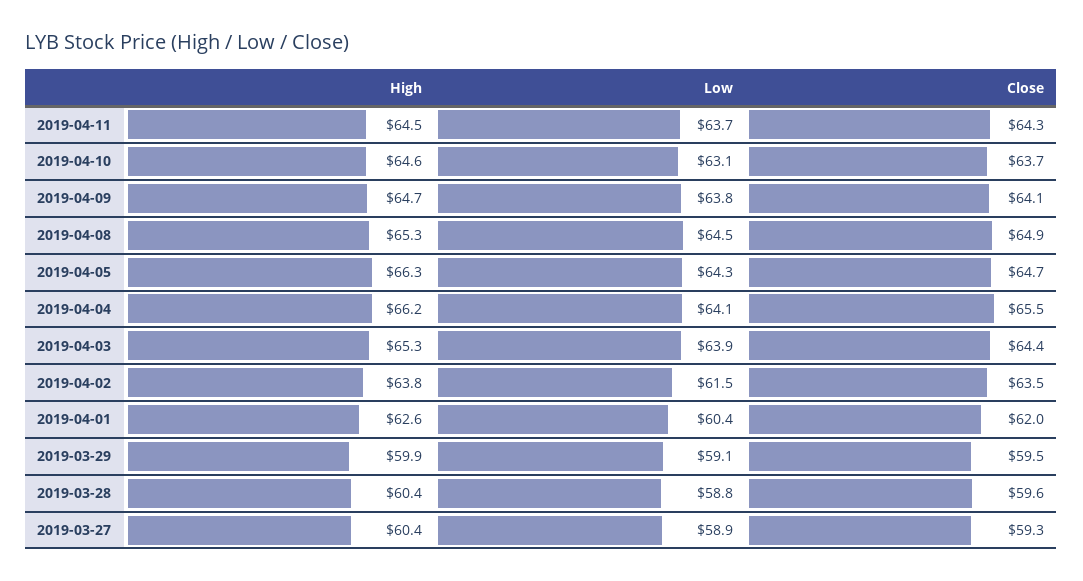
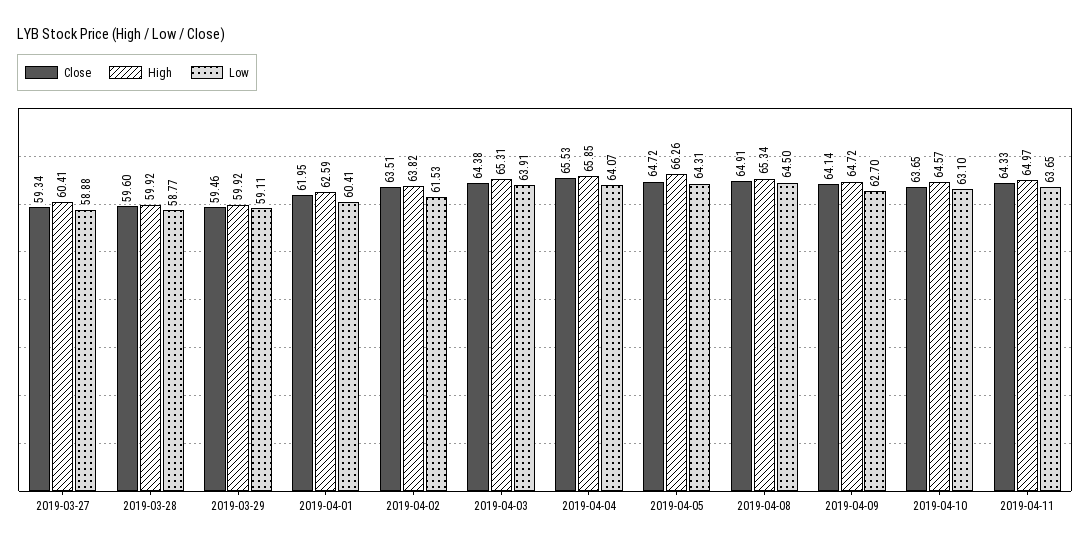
High, 2019-04-11: 64.5 -> 64.97
Low, 2019-04-09: 63.8 -> 62.7
High, 2019-04-04: 66.2 -> 65.85
High, 2019-03-28: 60.4 -> 59.92

